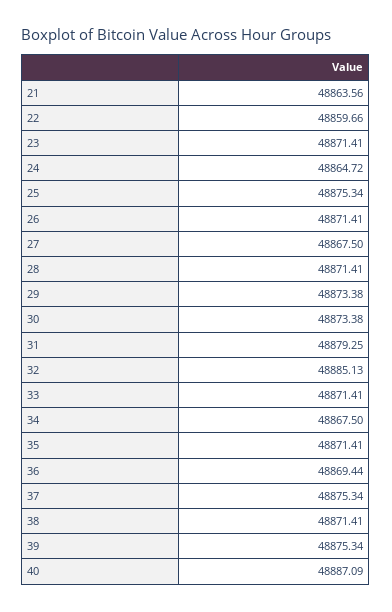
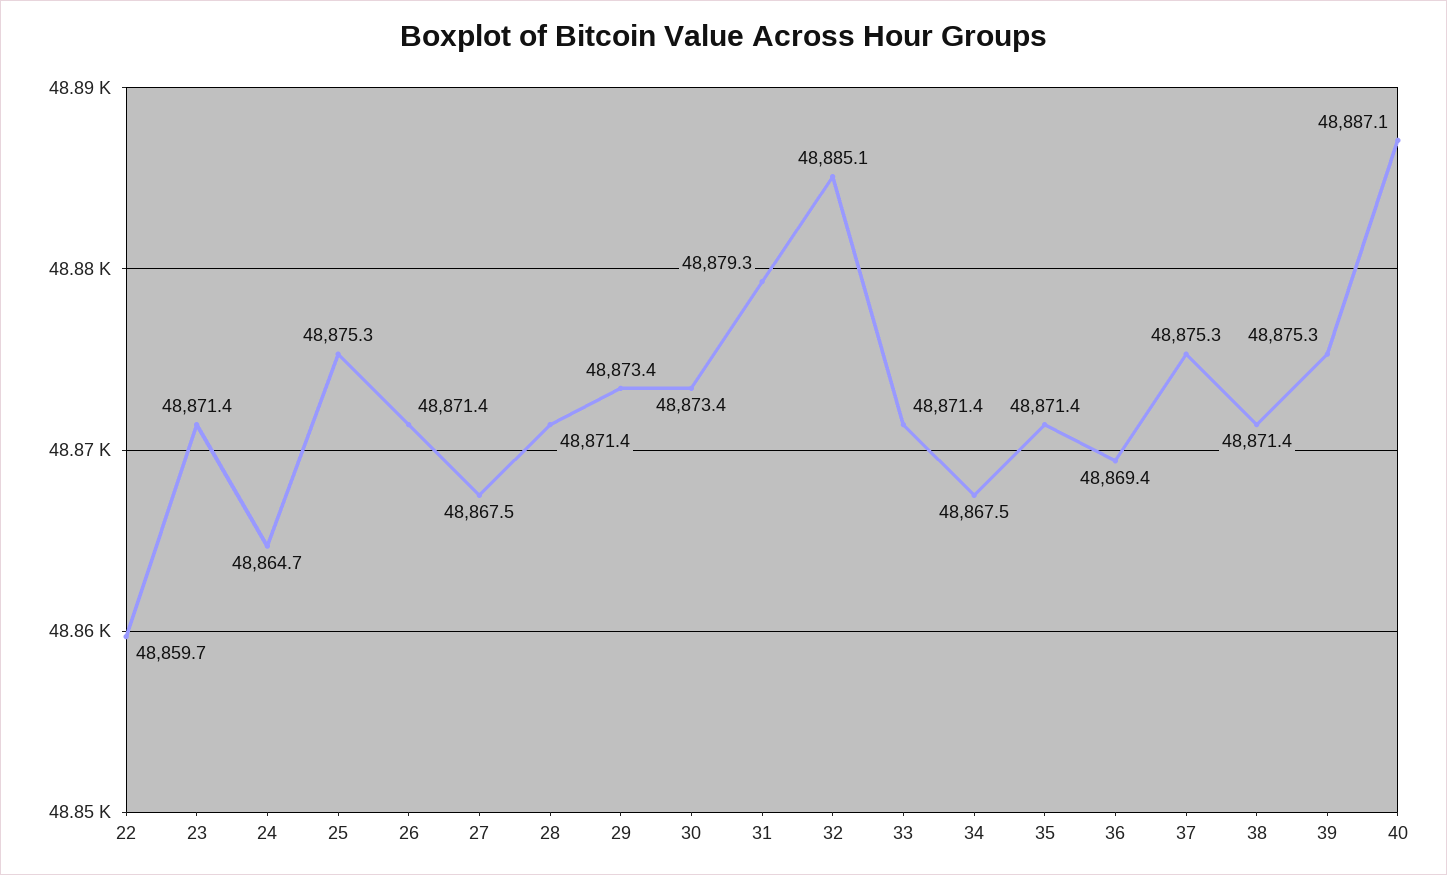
21: 48863.56 -> none

